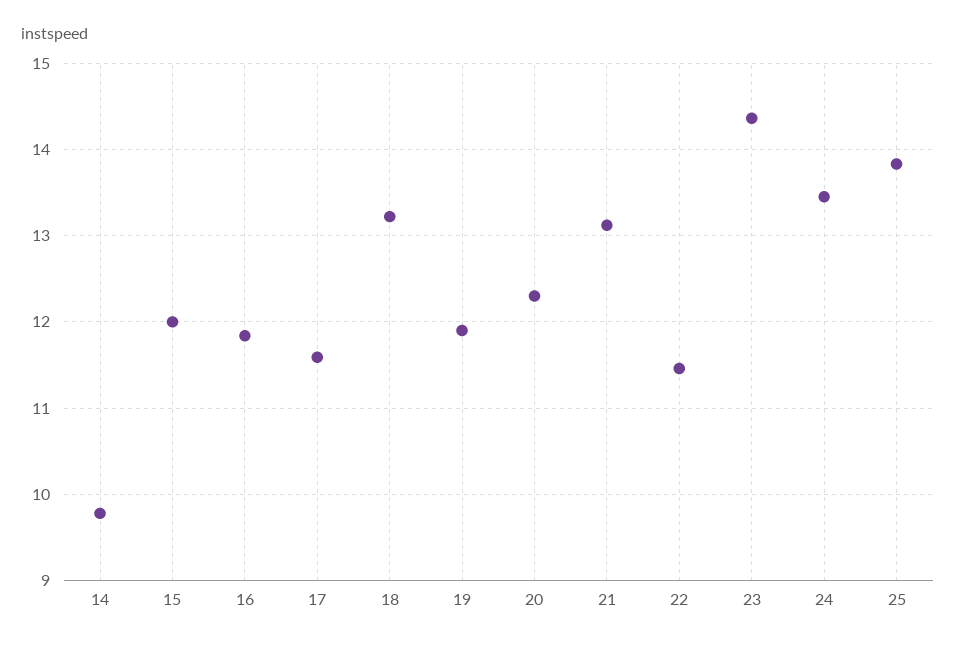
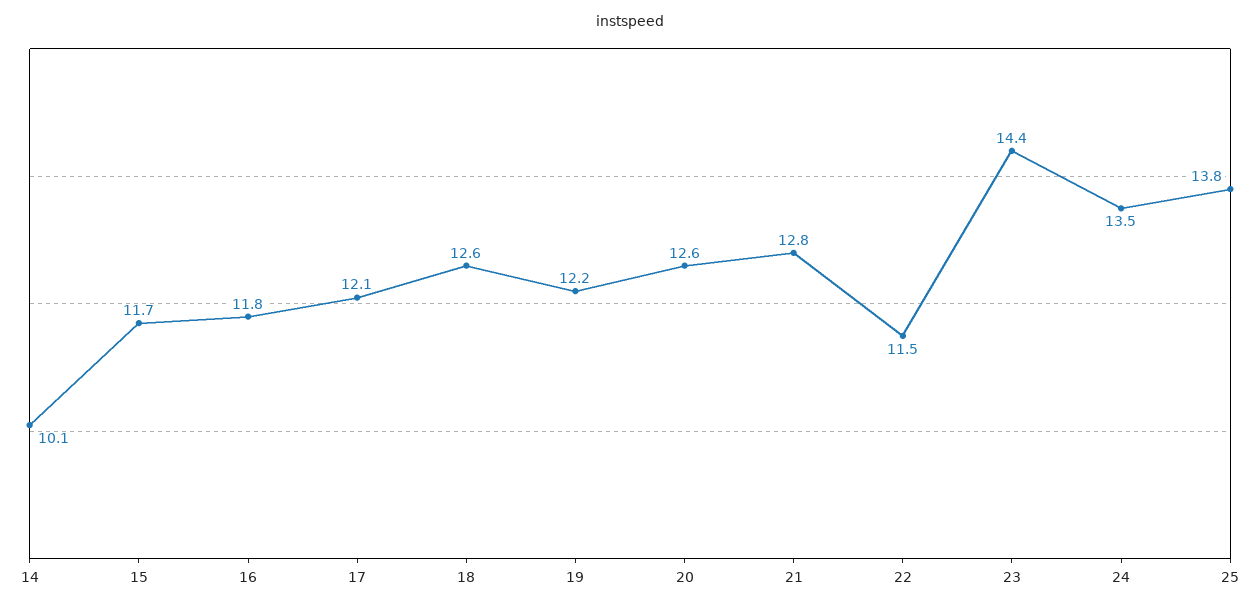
14: 9.8 -> 10.1
15: 12 -> 11.7
17: 11.6 -> 12.1
18: 13.2 -> 12.6
19: 11.9 -> 12.2
20: 12.3 -> 12.6
21: 13.1 -> 12.8

